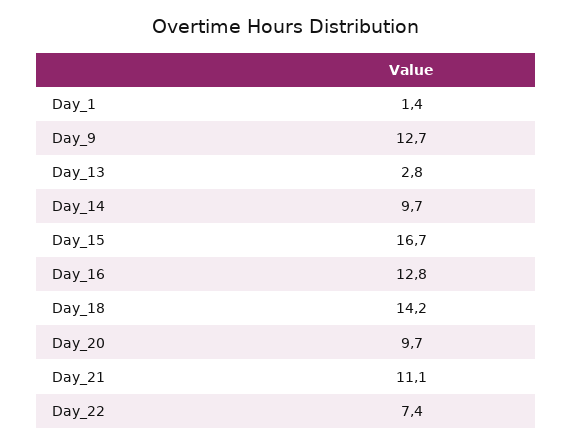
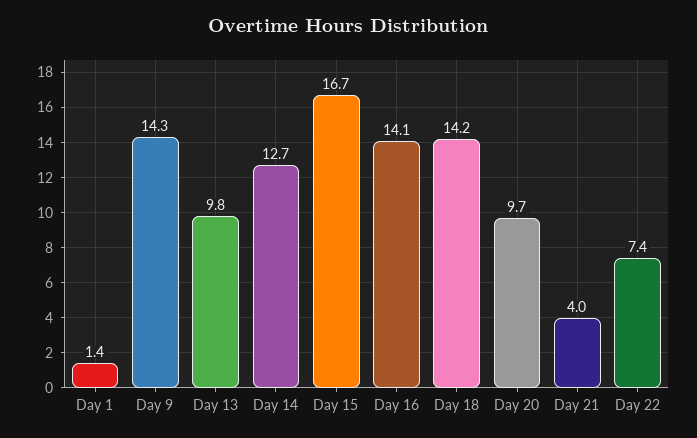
Day_9: 12.7 -> 14.3
Day_13: 2.8 -> 9.8
Day_14: 9.7 -> 12.7
Day_16: 12.8 -> 14.1
Day_21: 11.1 -> 4

